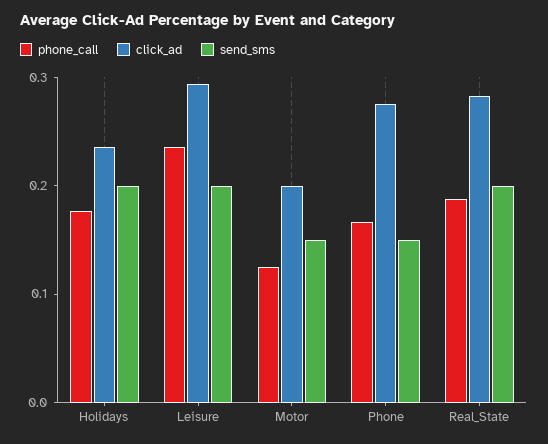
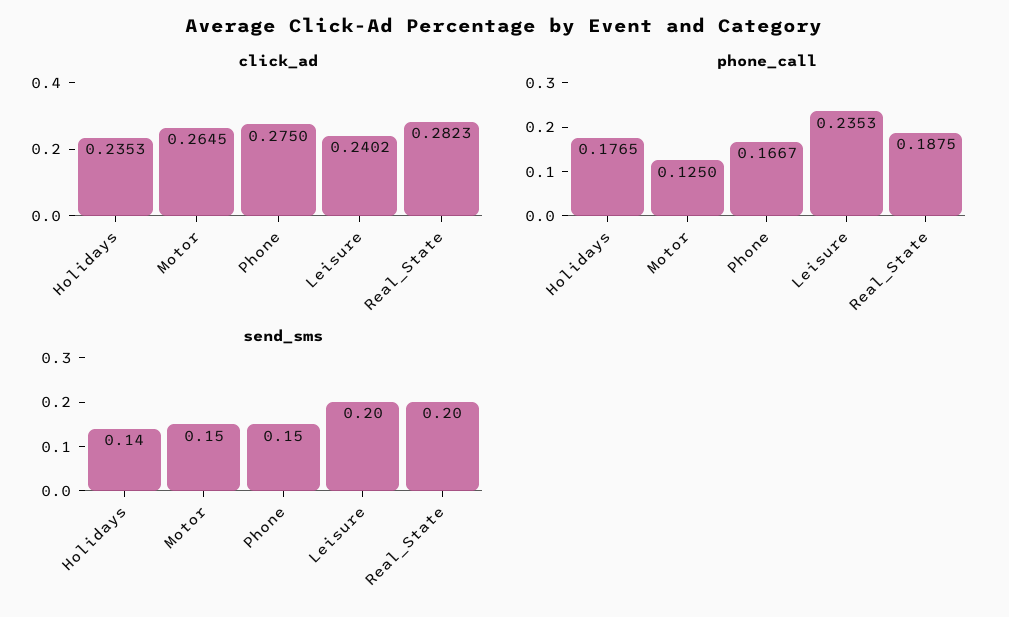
send_sms, Holidays: 0.2 -> 0.14
click_ad, Leisure: 0.3 -> 0.2402
click_ad, Motor: 0.2 -> 0.2645

